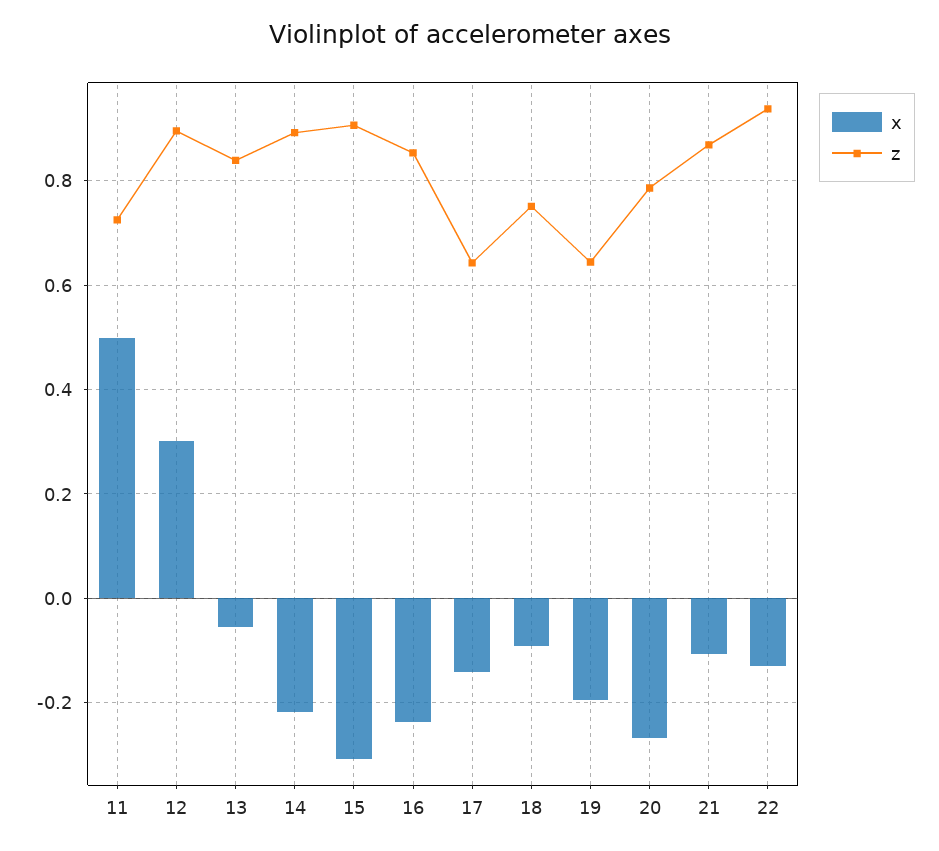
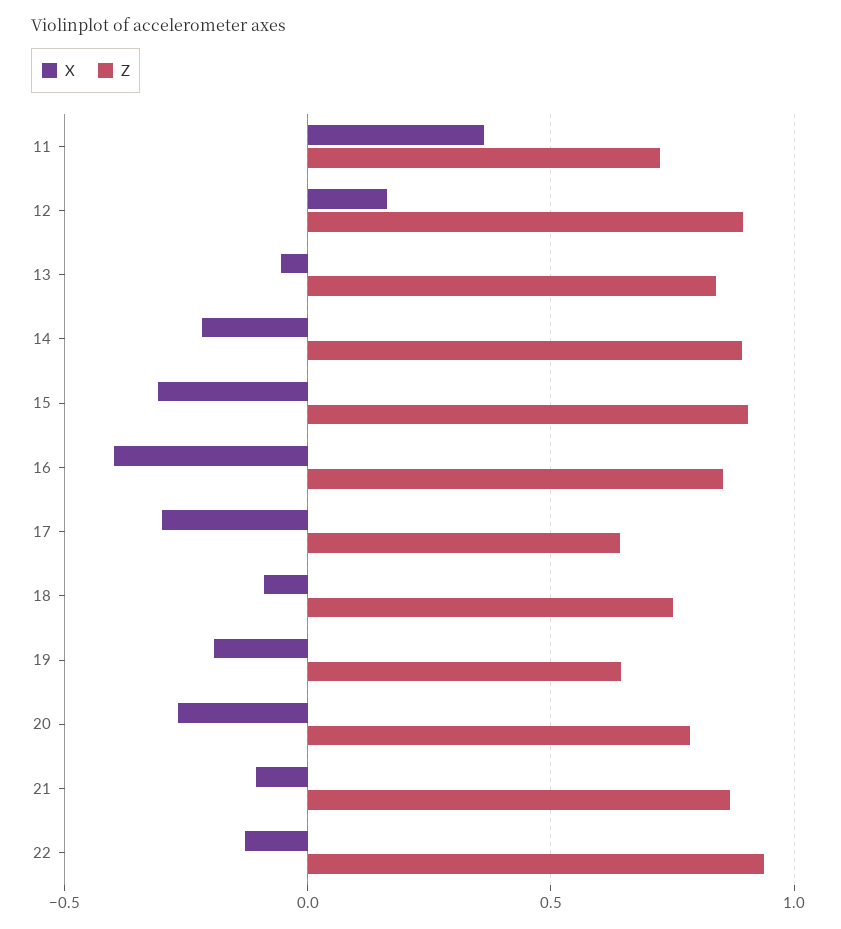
x, 11: 0.5 -> 0.35
x, 12: 0.3 -> 0.15
x, 16: -0.24 -> -0.4
x, 17: -0.14 -> -0.3

